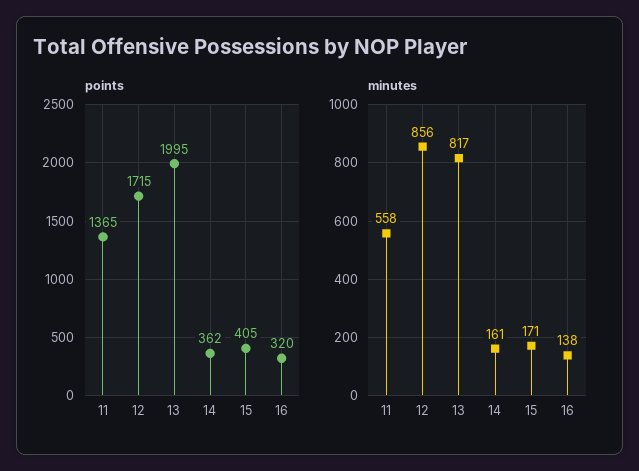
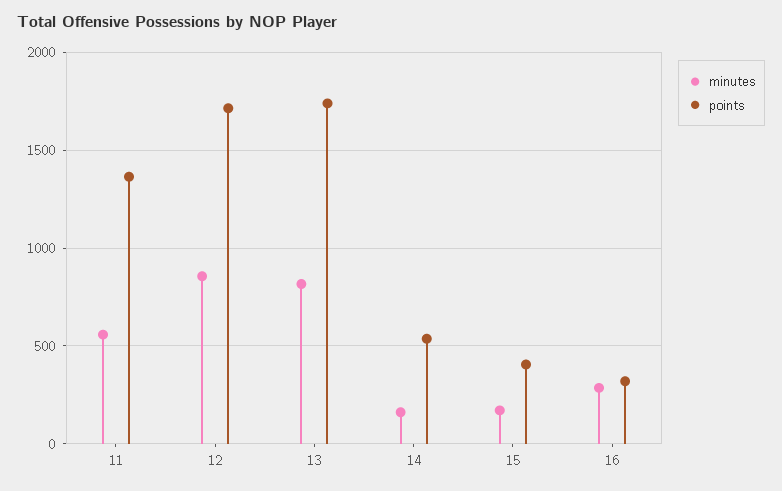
points, 13: 1995 -> 1750
points, 14: 362 -> 550
minutes, 16: 138 -> 300

